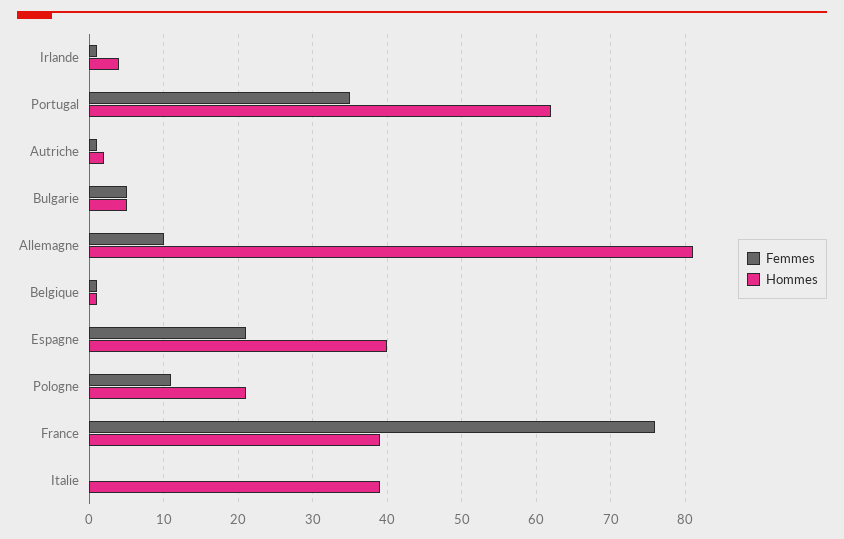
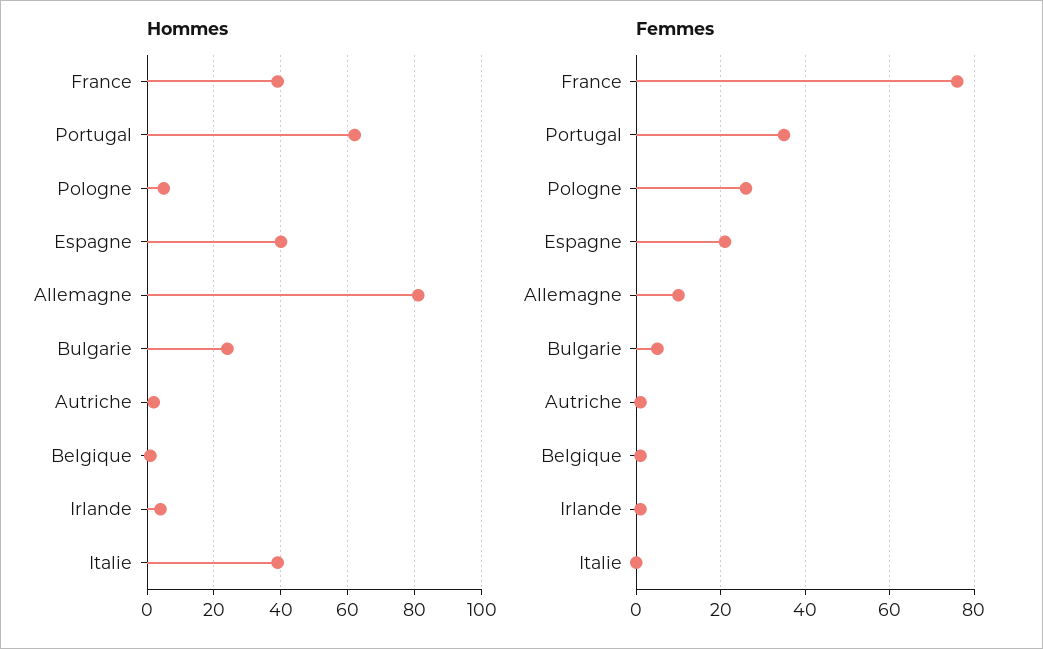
Hommes, Bulgarie: 5 -> 25
Femmes, Pologne: 11 -> 25
Hommes, Pologne: 21 -> 5

